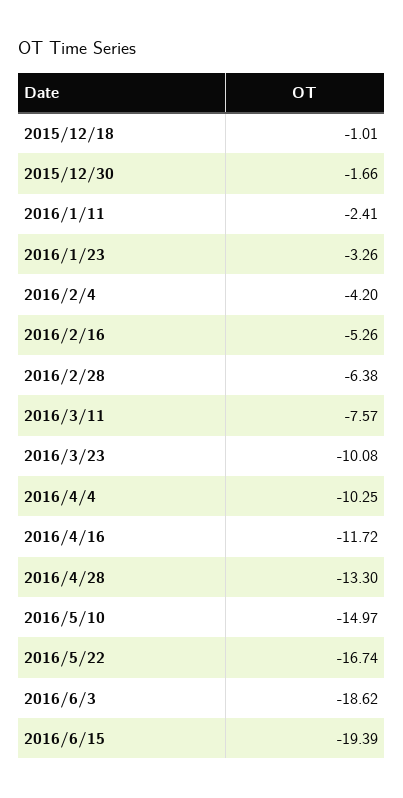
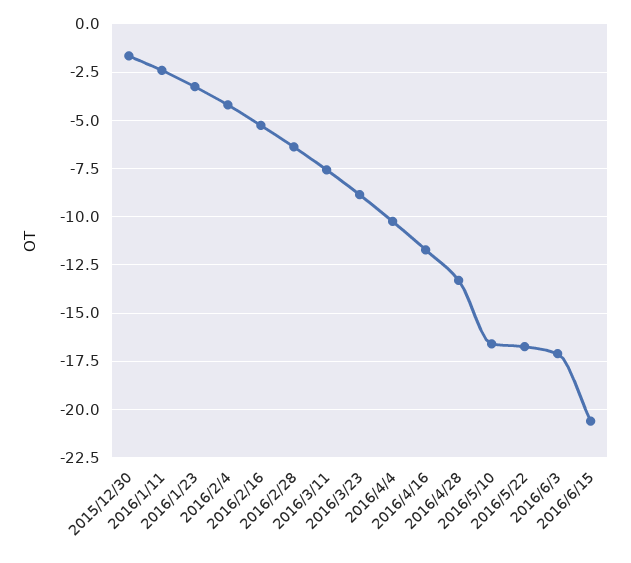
2015/12/18: -1.01 -> none
2016/3/23: -10.08 -> -9
2016/5/10: -14.97 -> -16.5
2016/6/3: -18.62 -> -17
2016/6/15: -19.39 -> -20.5

